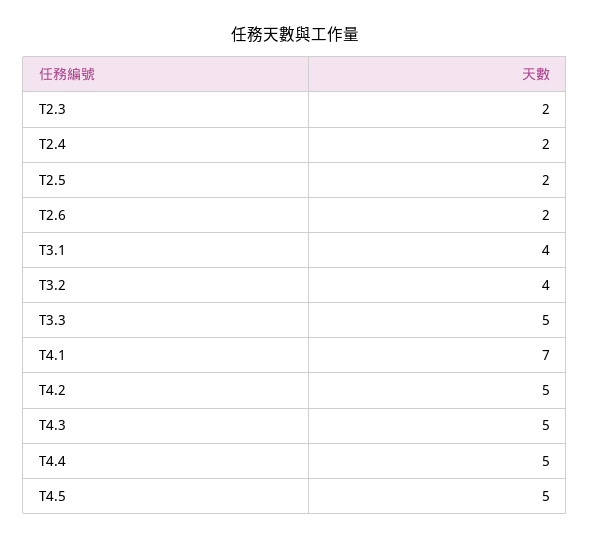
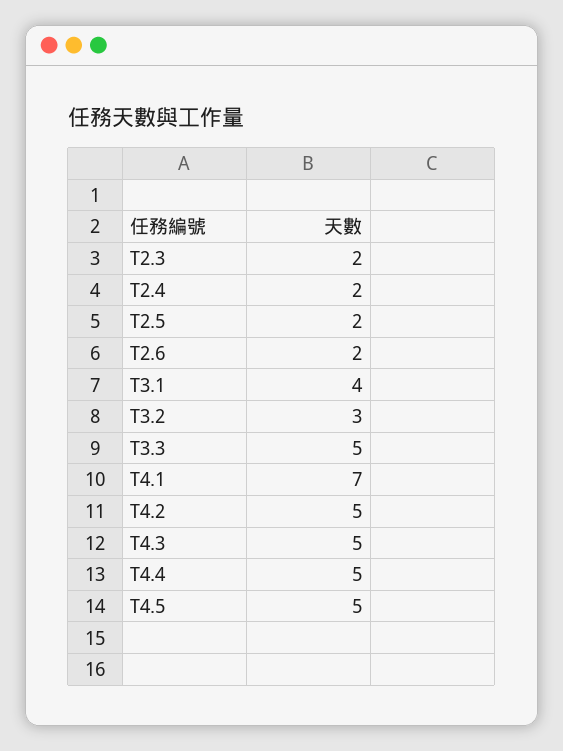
T3.2: 4 -> 3

